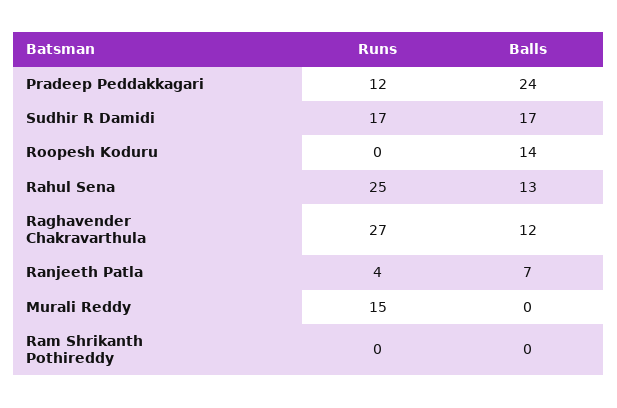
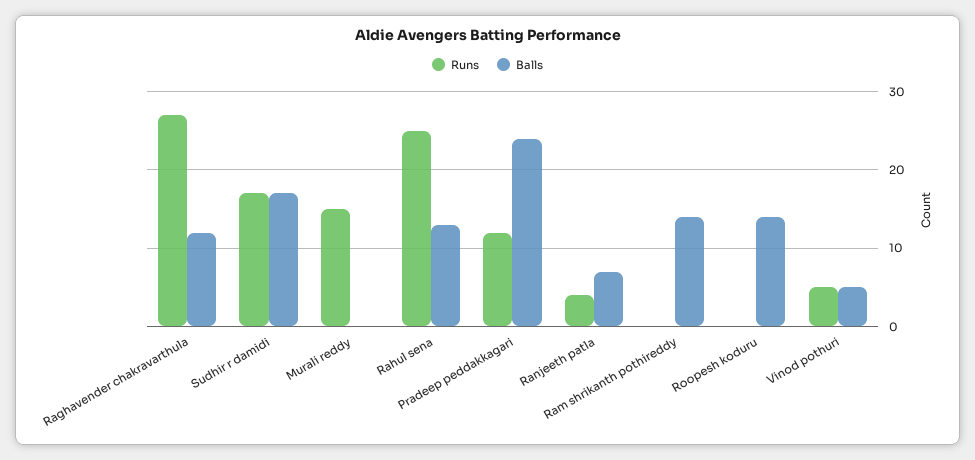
Balls, Ram Shrikanth Pothireddy: 0 -> 14
Runs, Vinod pothuri: none -> 5
Balls, Vinod pothuri: none -> 5

